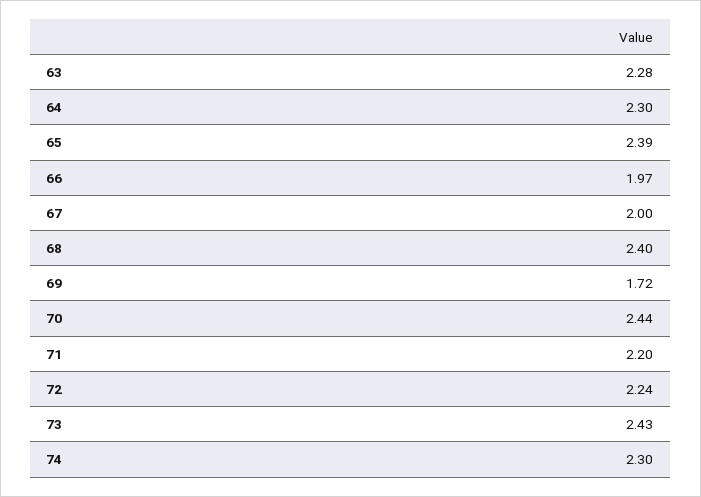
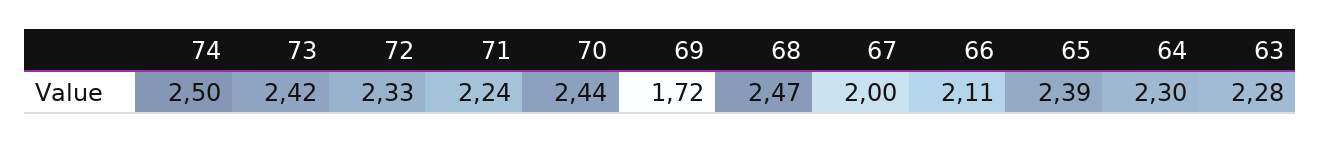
66: 1.97 -> 2.11
68: 2.4 -> 2.47
71: 2.2 -> 2.24
72: 2.24 -> 2.33
73: 2.43 -> 2.42
74: 2.3 -> 2.5

